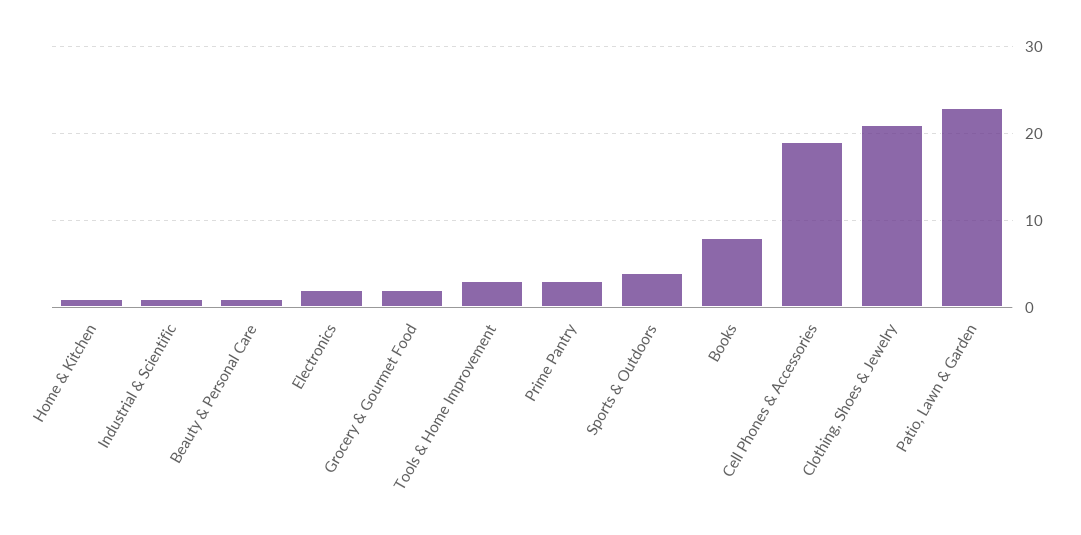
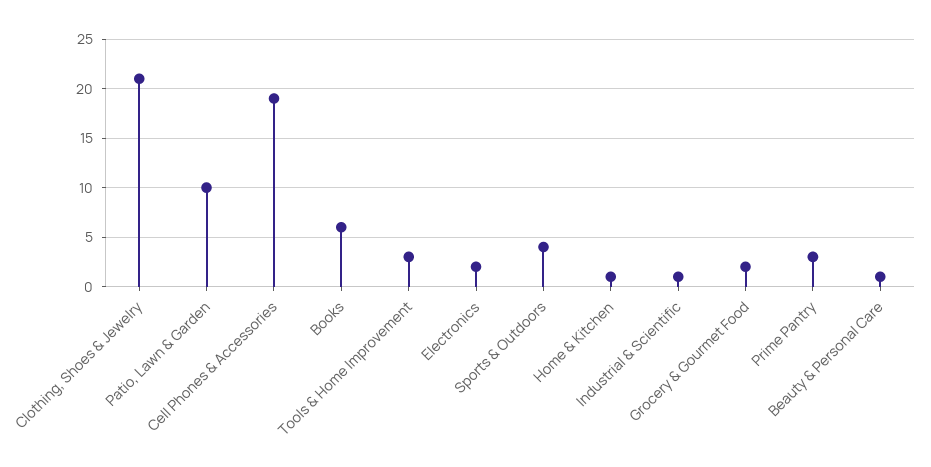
Books: 8 -> 6
Patio, Lawn & Garden: 23 -> 10

